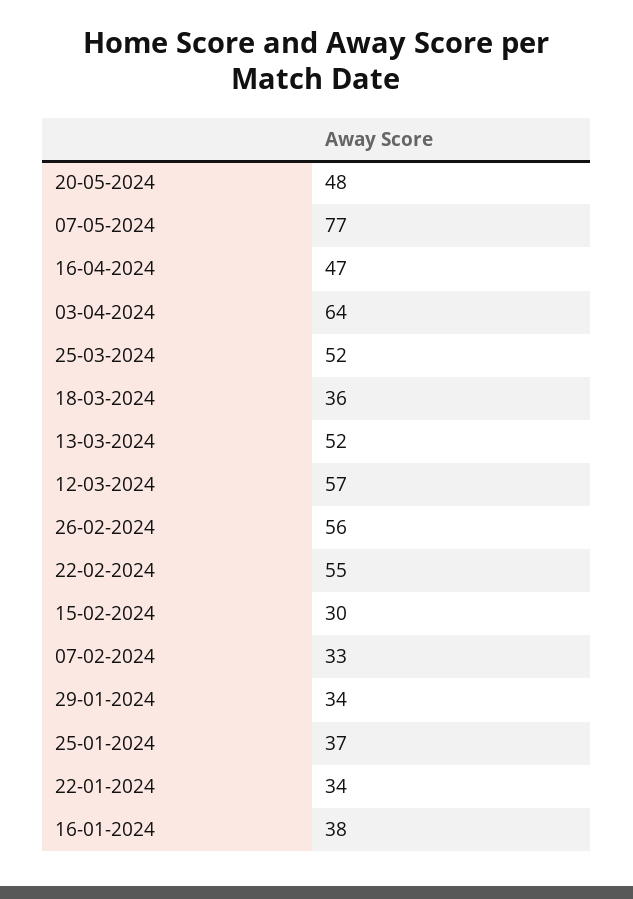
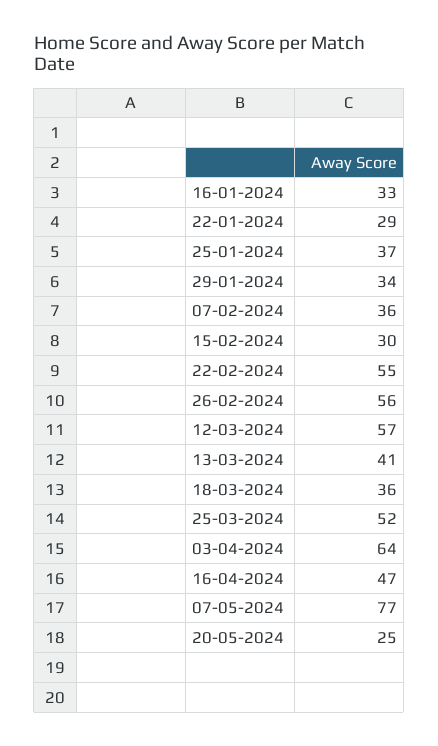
20-05-2024: 48 -> 25
13-03-2024: 52 -> 41
07-02-2024: 33 -> 36
22-01-2024: 34 -> 29
16-01-2024: 38 -> 33

